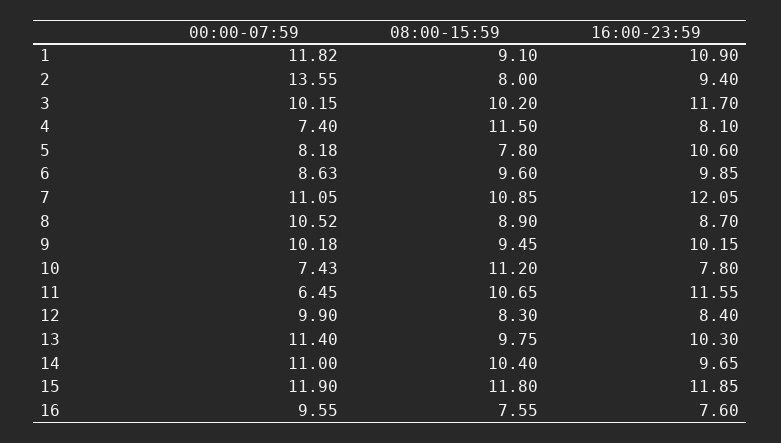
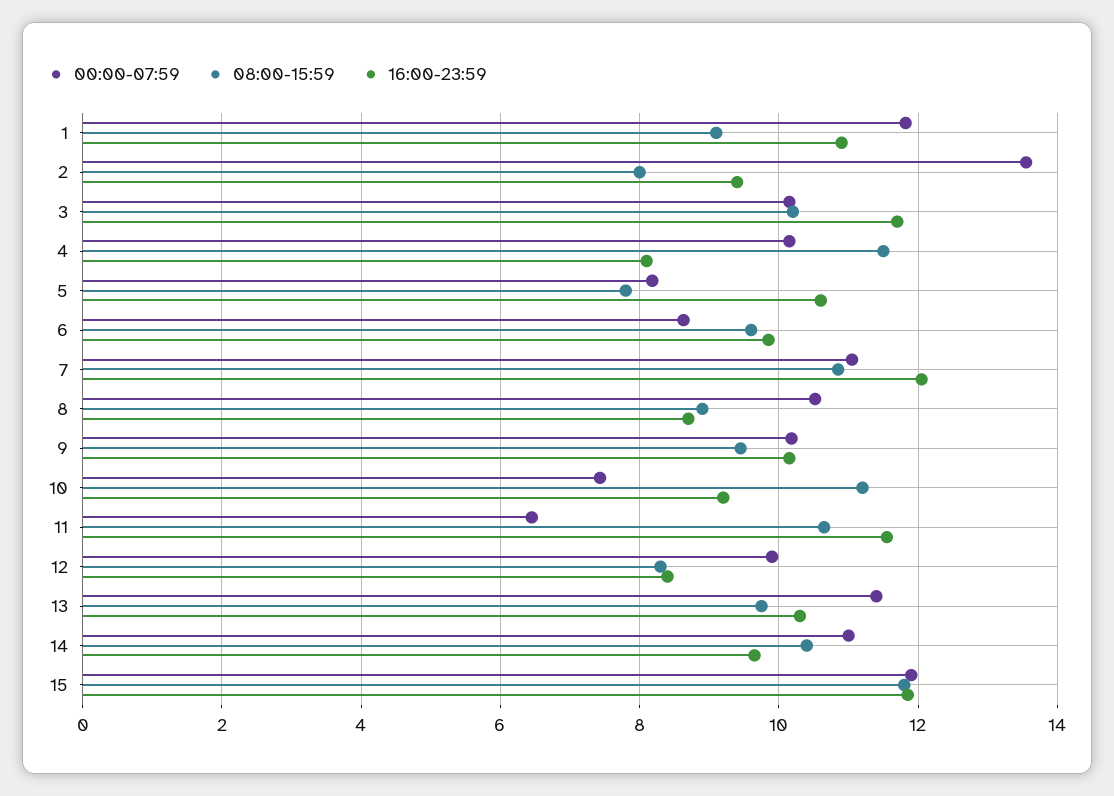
00:00-07:59, 4: 7.4 -> 10.2
16:00-23:59, 10: 7.8 -> 9.2
00:00-07:59, 16: 9.55 -> none
08:00-15:59, 16: 7.55 -> none
16:00-23:59, 16: 7.6 -> none

